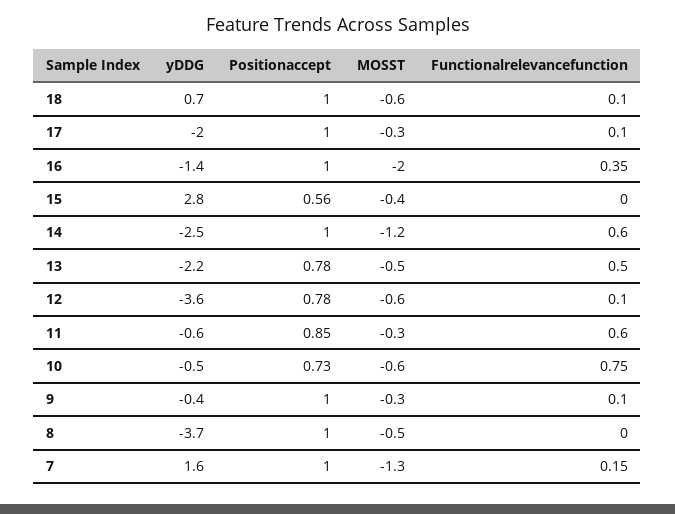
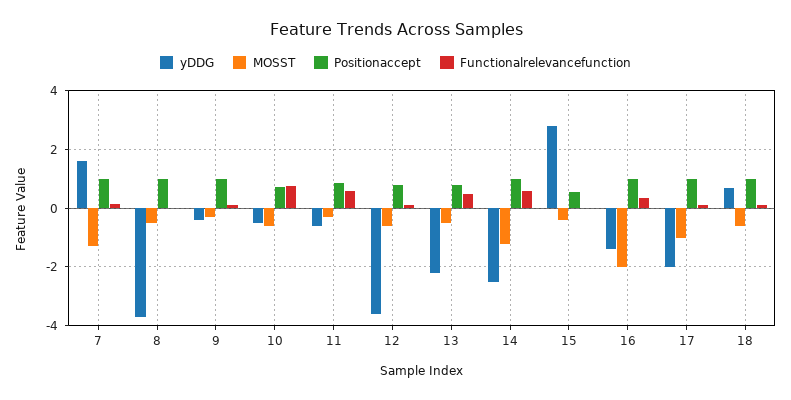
MOSST, 17: -0.3 -> -1

